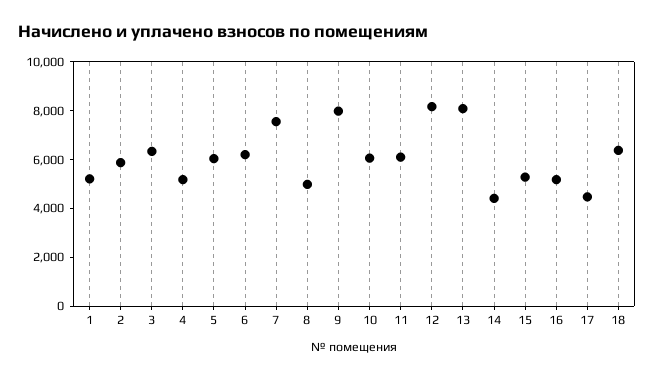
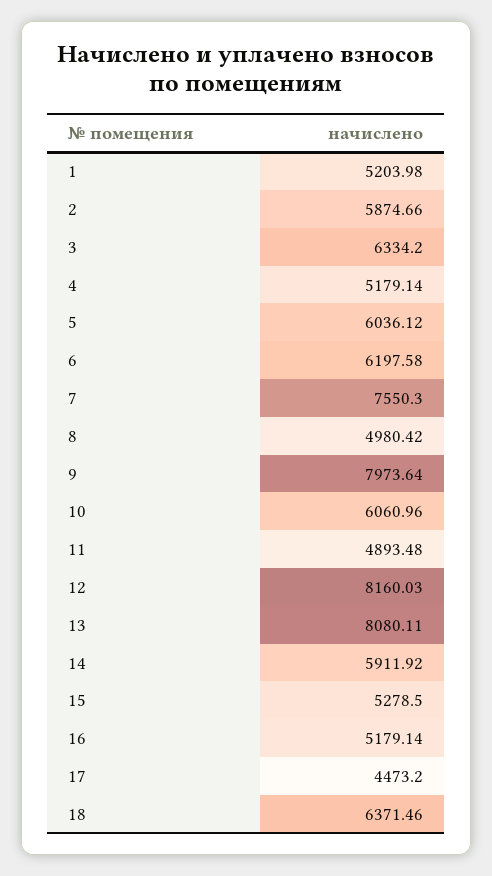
11: 6000 -> 4893.48
14: 4500 -> 5911.92

